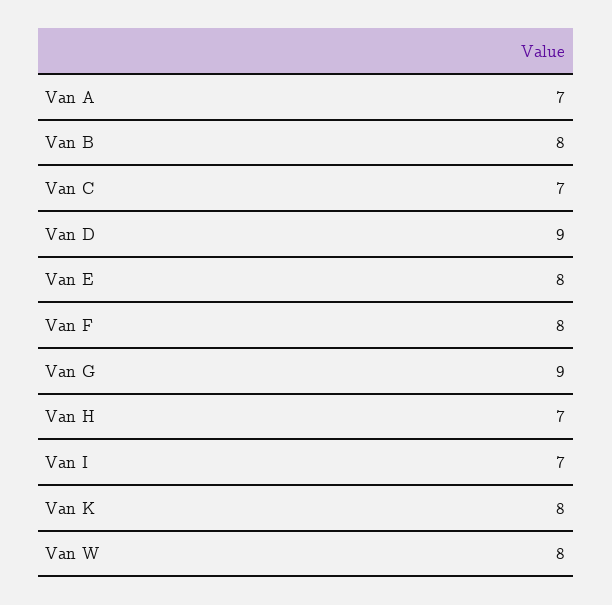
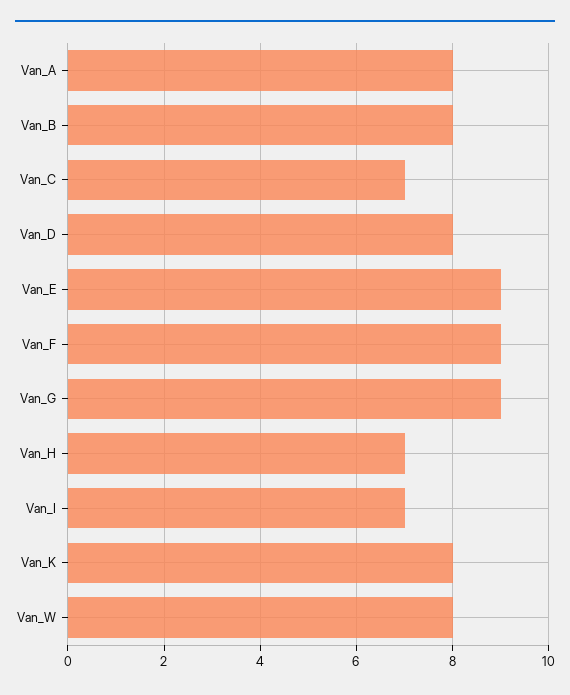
Van A: 7 -> 8
Van D: 9 -> 8
Van E: 8 -> 9
Van F: 8 -> 9

